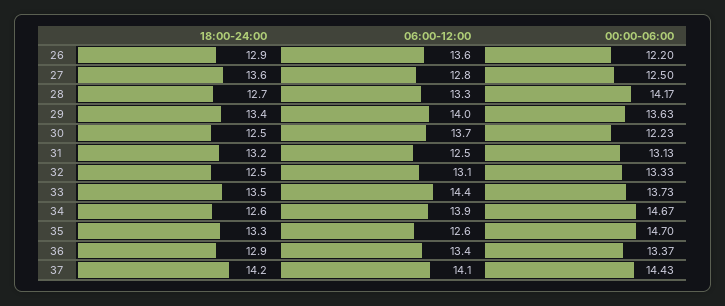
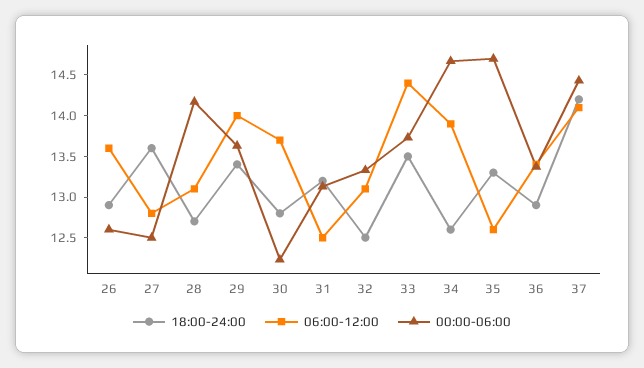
00:00-06:00, 26: 12.2 -> 12.6
06:00-12:00, 28: 13.3 -> 13.1
18:00-24:00, 30: 12.5 -> 12.8

